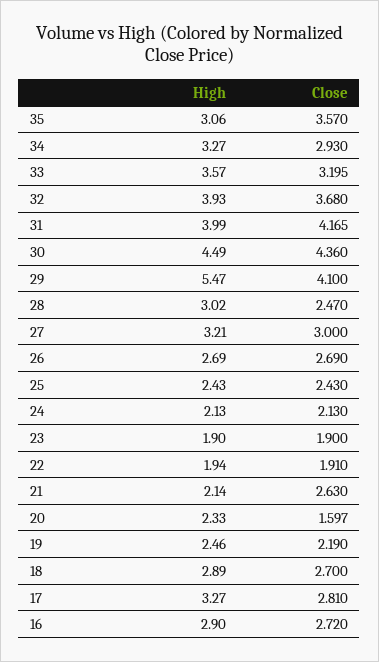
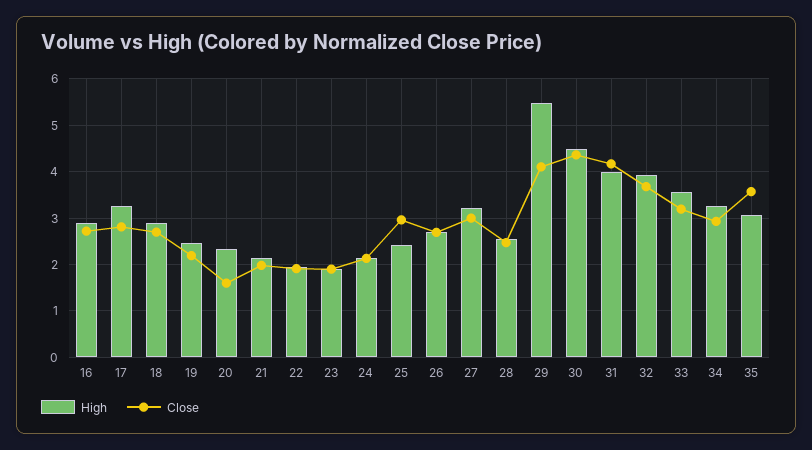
High, 28: 3.02 -> 2.6
Close, 25: 2.43 -> 3
Close, 21: 2.63 -> 2

